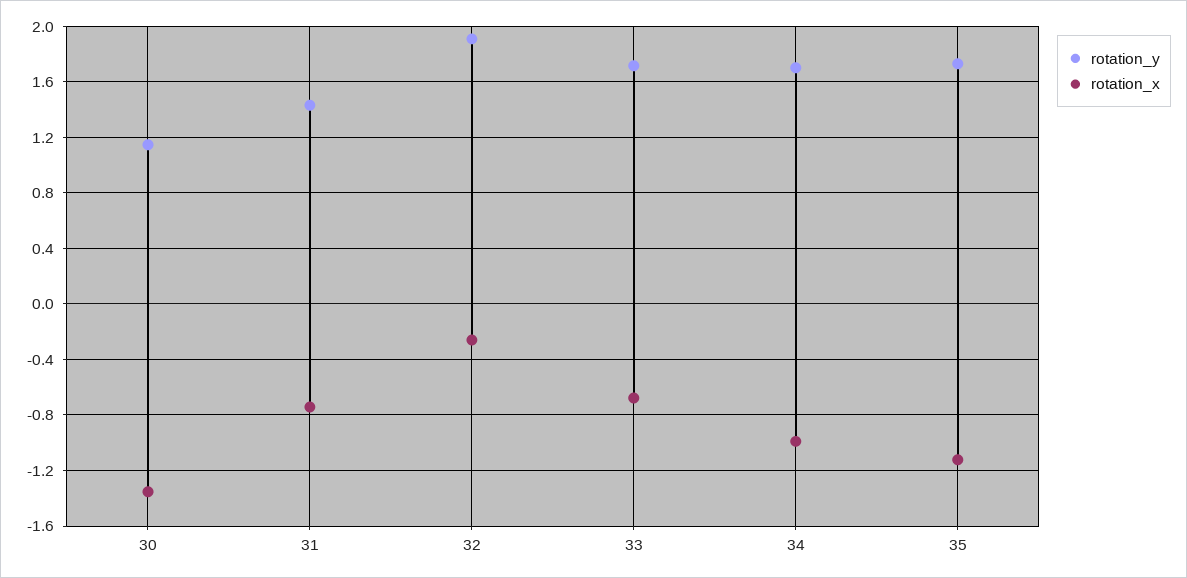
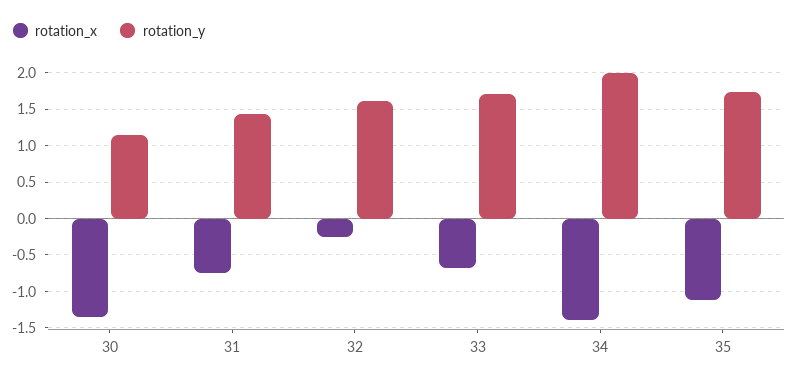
rotation_y, 32: 1.9 -> 1.6
rotation_y, 34: 1.7 -> 2
rotation_x, 34: -1 -> -1.4

